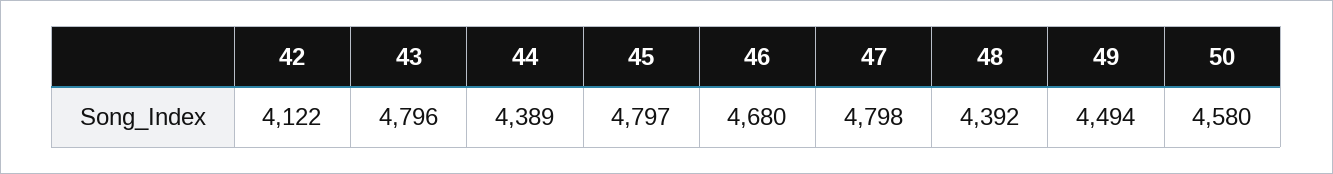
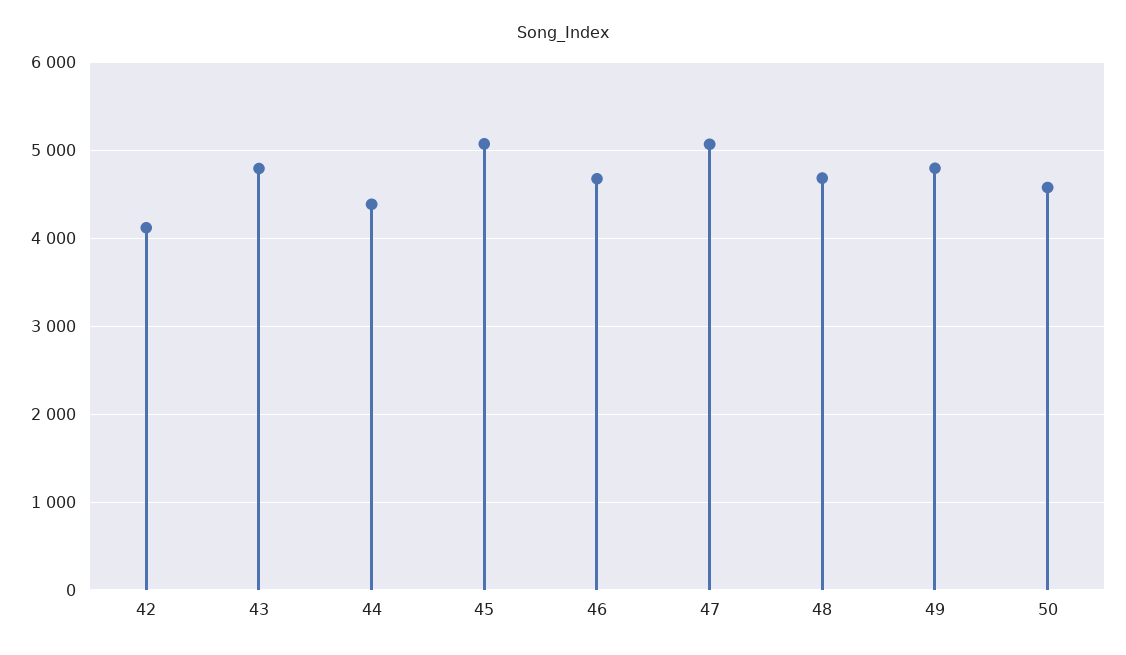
45: 4797 -> 5100
47: 4798 -> 5100
48: 4392 -> 4700
49: 4494 -> 4800

